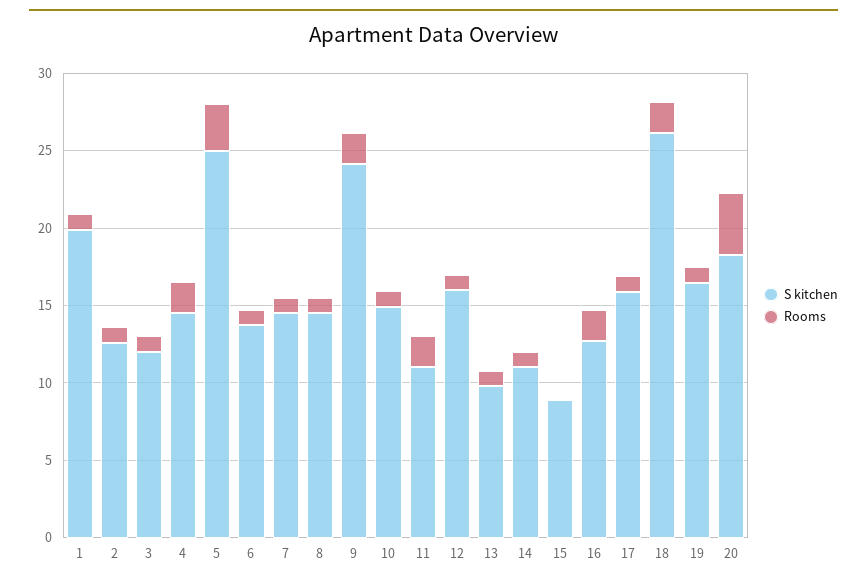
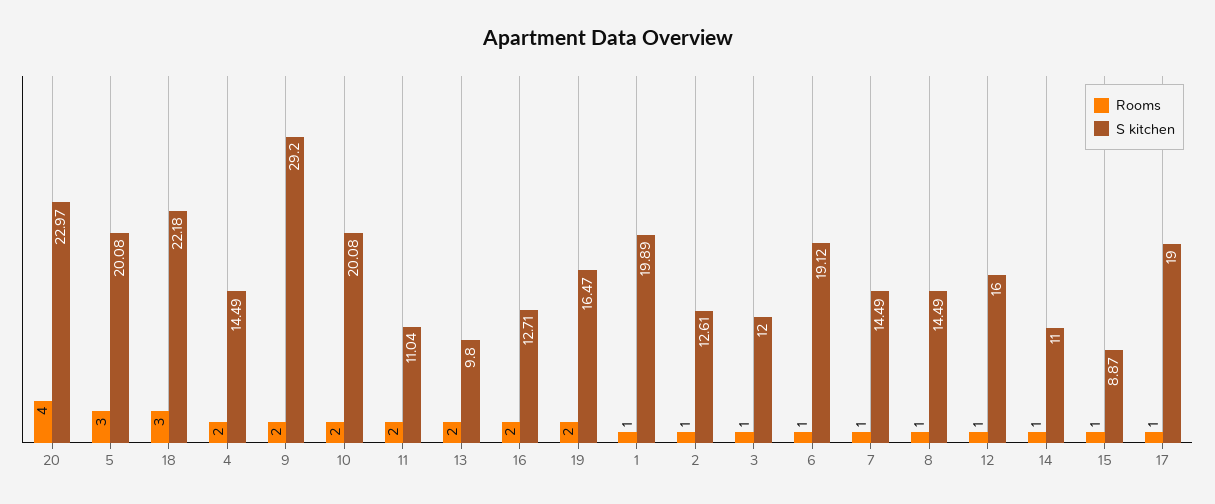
S kitchen, 5: 25 -> 20.08
S kitchen, 6: 14 -> 19.12
S kitchen, 9: 24 -> 29.2
S kitchen, 10: 15 -> 20.08
Rooms, 10: 1 -> 2
Rooms, 13: 1 -> 2
Rooms, 15: 0 -> 1
S kitchen, 17: 16 -> 19
S kitchen, 18: 26 -> 22.18
Rooms, 18: 2 -> 3
Rooms, 19: 1 -> 2
S kitchen, 20: 18 -> 22.97

